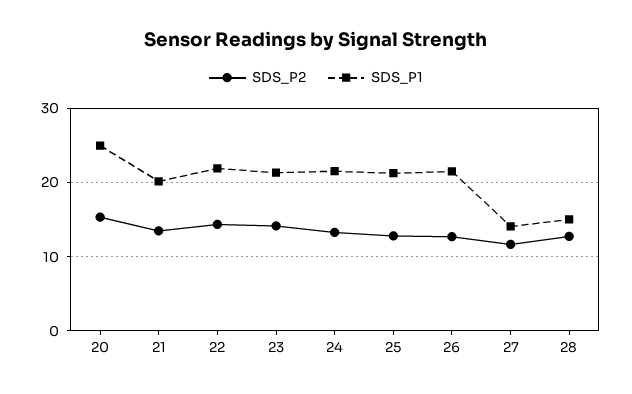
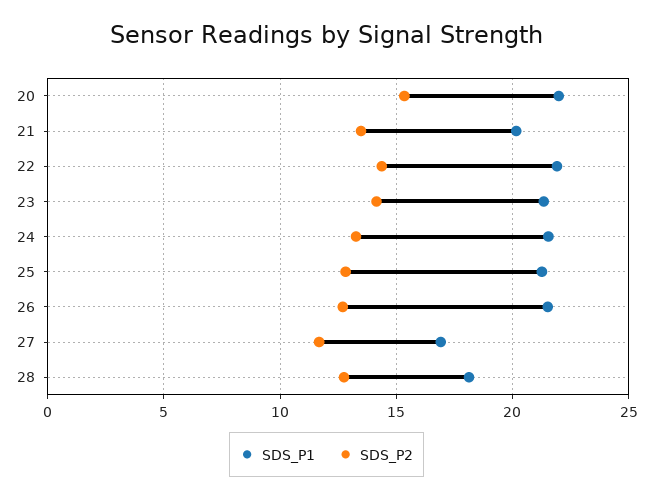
SDS_P1, 20: 25 -> 22
SDS_P1, 27: 14 -> 17
SDS_P1, 28: 15 -> 18

